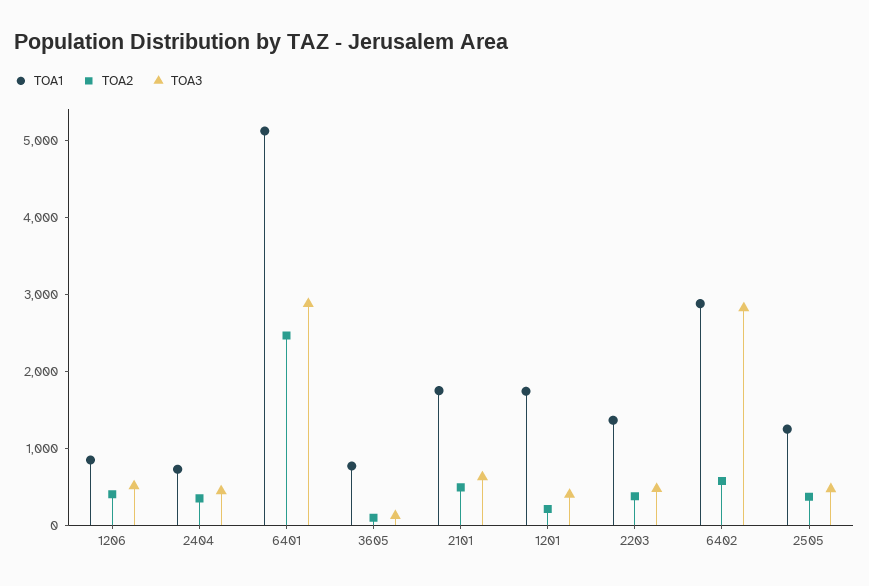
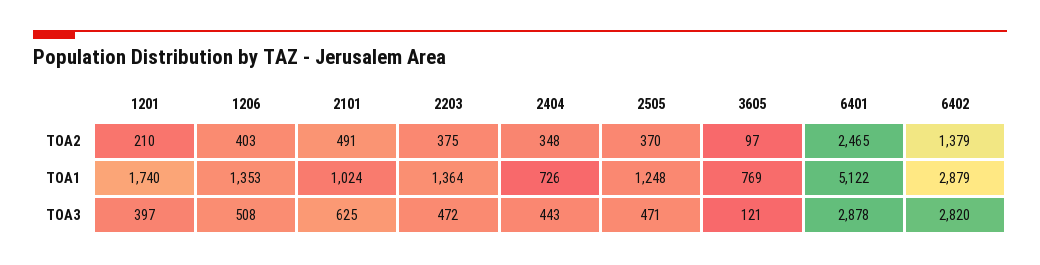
TOA1, 1206: 800 -> 1353
TOA1, 2101: 1800 -> 1024
TOA2, 6402: 600 -> 1379

